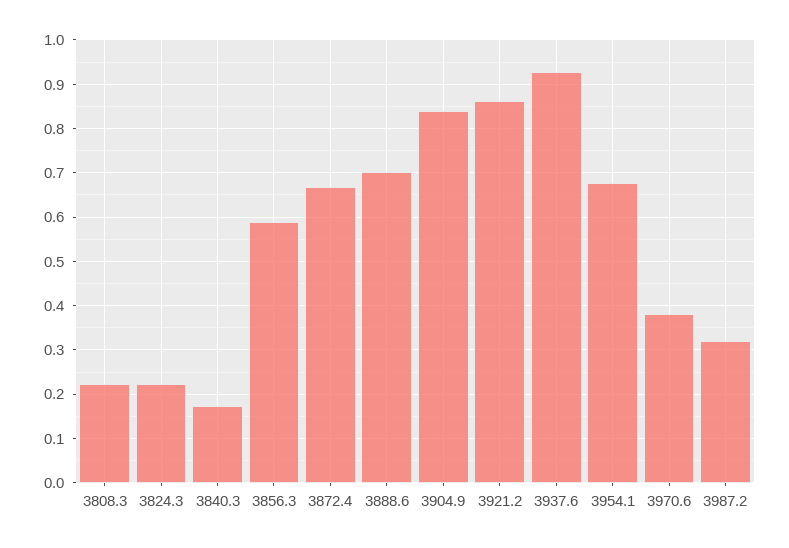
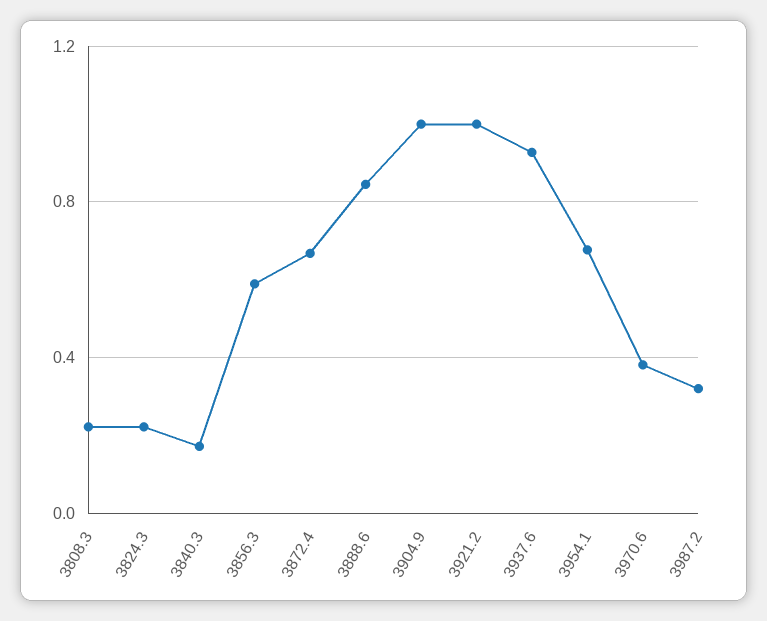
3888.6: 0.7 -> 0.85
3904.9: 0.84 -> 1
3921.2: 0.86 -> 1

